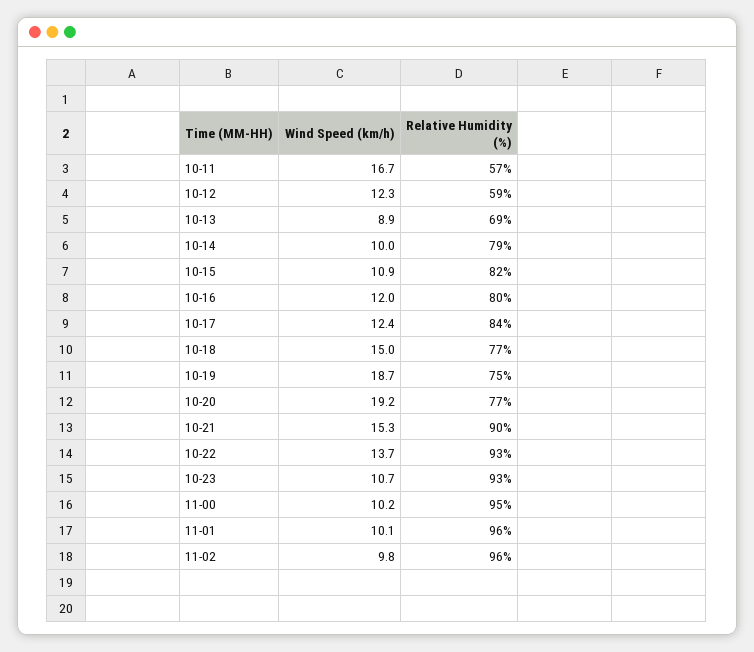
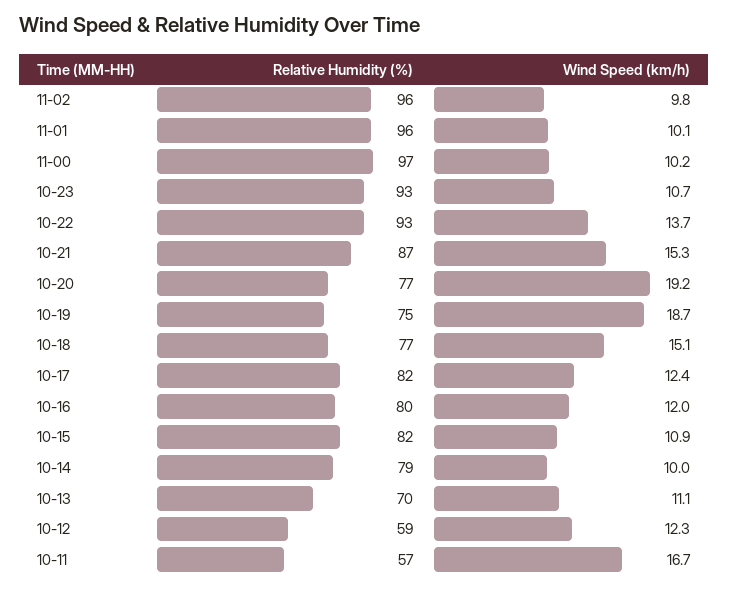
Wind Speed (km/h), 10-13: 8.9 -> 11.1
Relative Humidity (%), 10-13: 69 -> 70
Relative Humidity (%), 10-17: 84 -> 82
Wind Speed (km/h), 10-18: 15 -> 15.1
Relative Humidity (%), 10-21: 90 -> 87
Relative Humidity (%), 11-00: 95 -> 97

